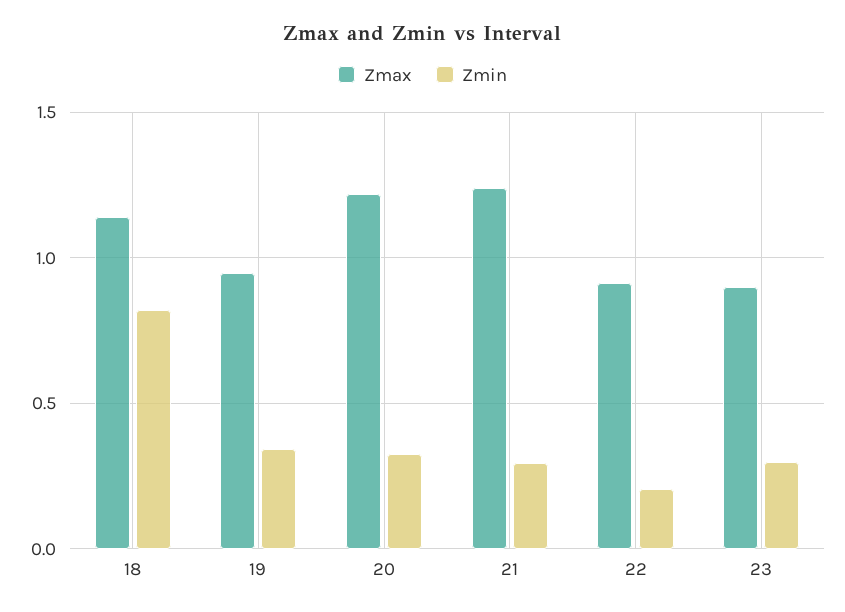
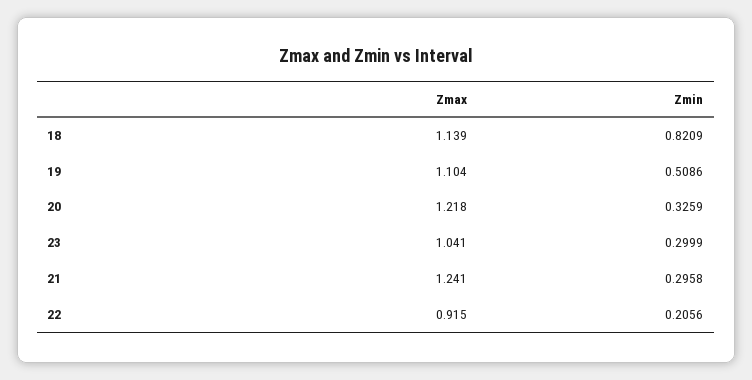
Zmax, 19: 0.95 -> 1.104
Zmin, 19: 0.35 -> 0.5086
Zmax, 23: 0.9 -> 1.041

